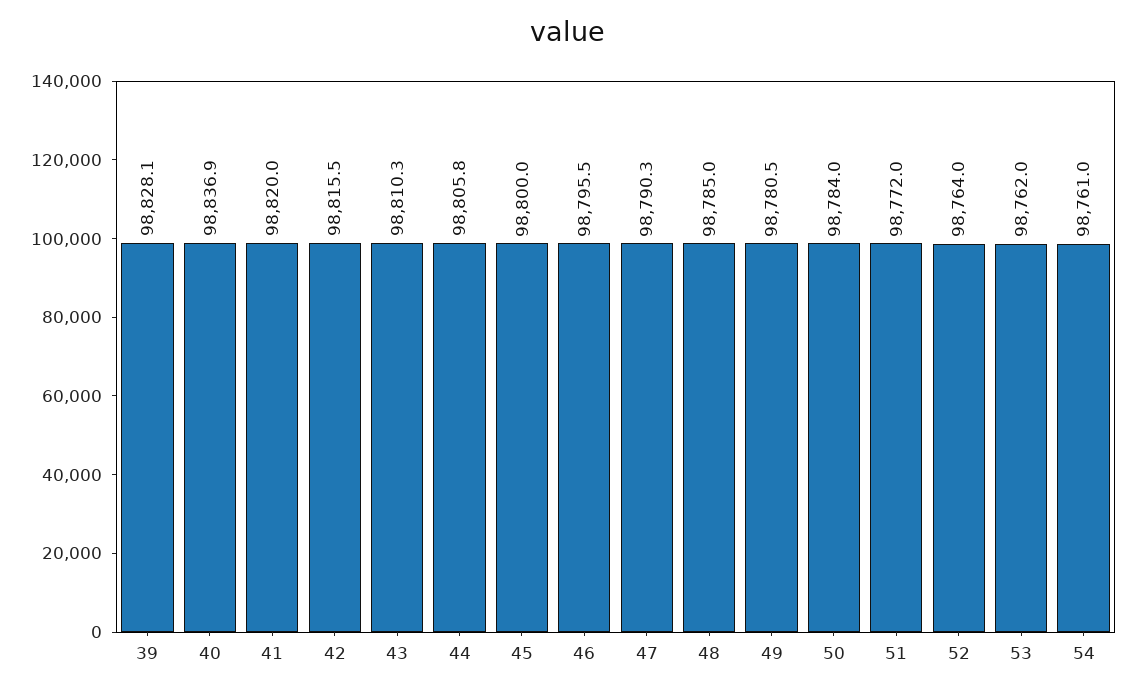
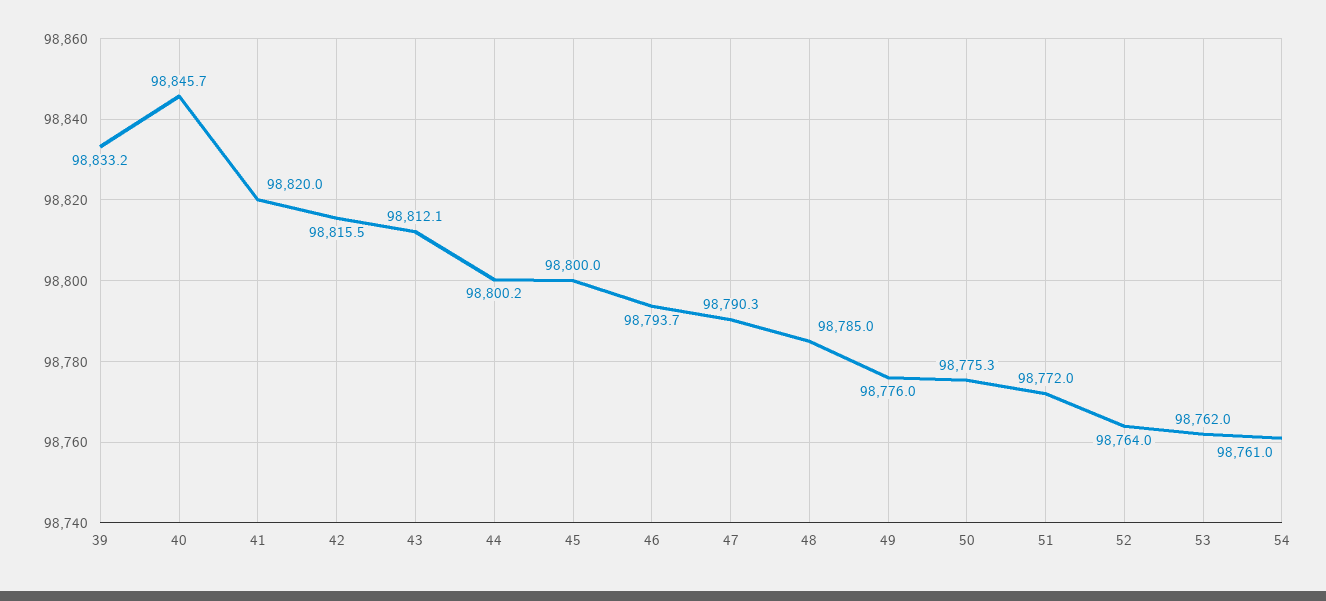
39: 98828.1 -> 98833.2
40: 98836.9 -> 98845.7
43: 98810.3 -> 98812.1
44: 98805.8 -> 98800.2
46: 98795.5 -> 98793.7
49: 98780.5 -> 98776
50: 98784 -> 98775.3

